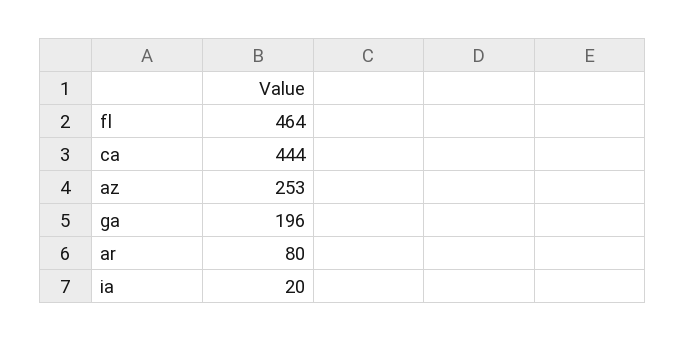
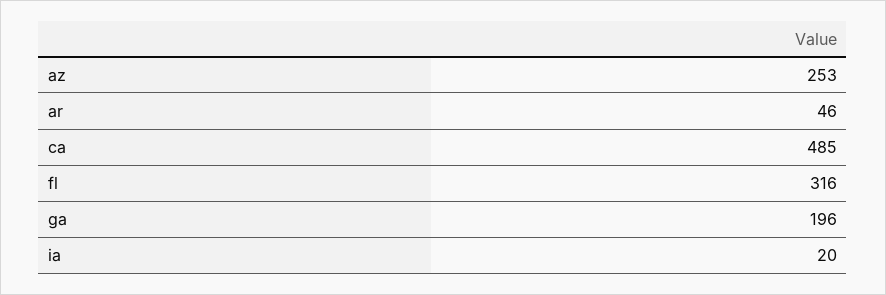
fl: 464 -> 316
ca: 444 -> 485
ar: 80 -> 46

